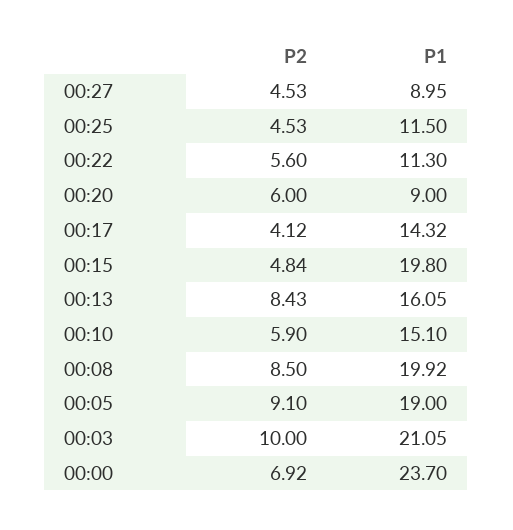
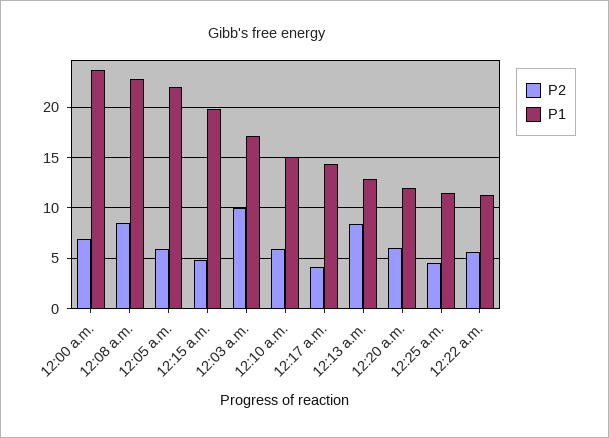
P2, 00:27: 4.53 -> none
P1, 00:27: 8.95 -> none
P1, 00:20: 9 -> 12
P1, 00:13: 16.05 -> 13
P1, 00:08: 19.92 -> 23
P2, 00:05: 9.1 -> 6
P1, 00:05: 19 -> 22
P1, 00:03: 21.05 -> 17

